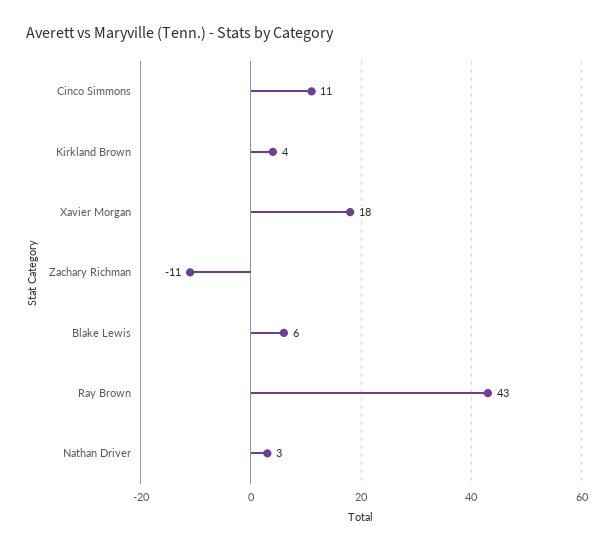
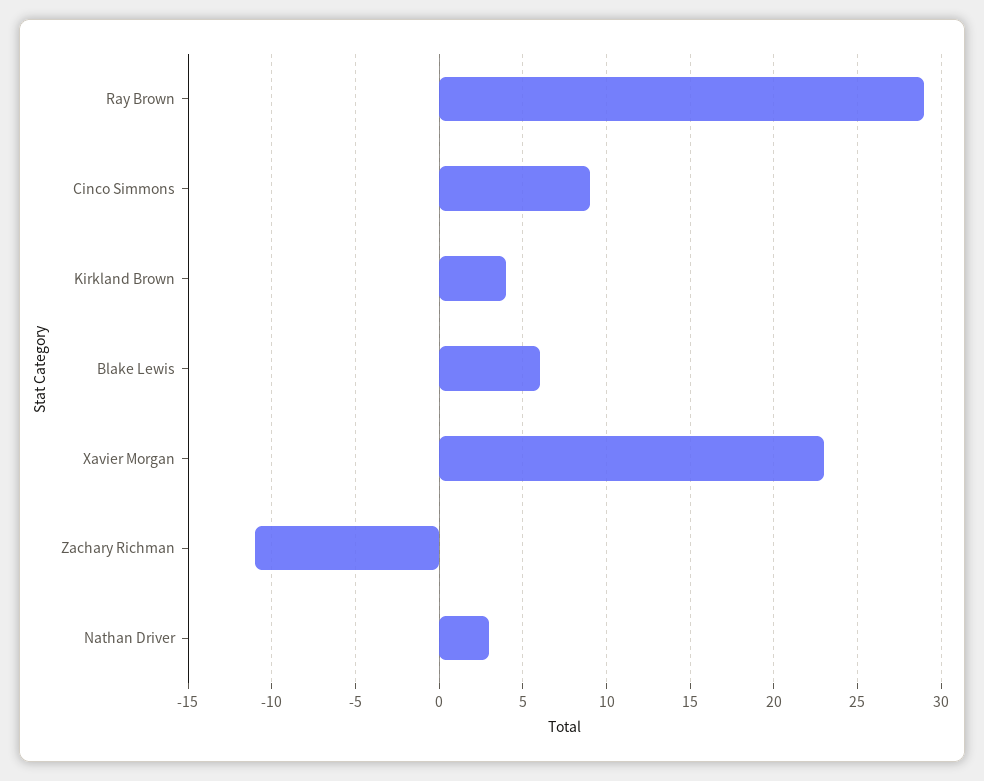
Cinco Simmons: 11 -> 9
Xavier Morgan: 18 -> 23
Ray Brown: 43 -> 29

